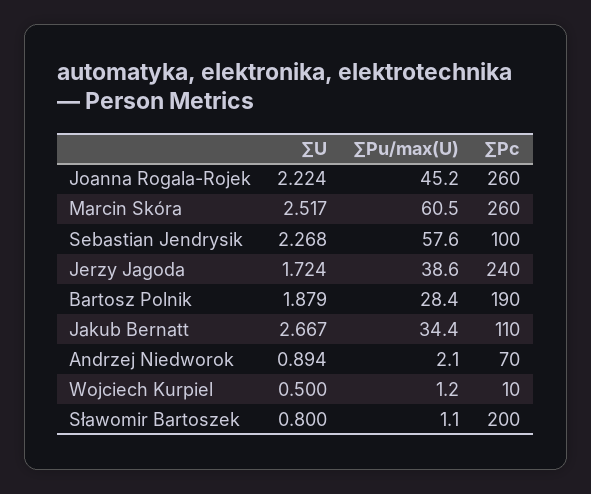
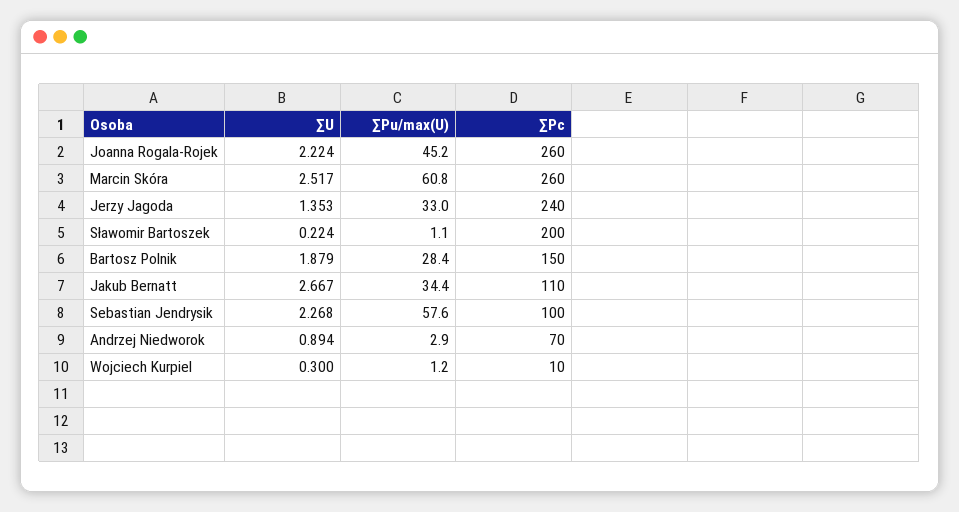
∑Pu/max(U), Marcin Skóra: 60.5 -> 60.8
∑U, Jerzy Jagoda: 1.724 -> 1.353
∑Pu/max(U), Jerzy Jagoda: 38.6 -> 33
∑Pc, Bartosz Polnik: 190 -> 150
∑Pu/max(U), Andrzej Niedworok: 2.1 -> 2.9
∑U, Wojciech Kurpiel: 0.5 -> 0.3
∑U, Sławomir Bartoszek: 0.8 -> 0.224

